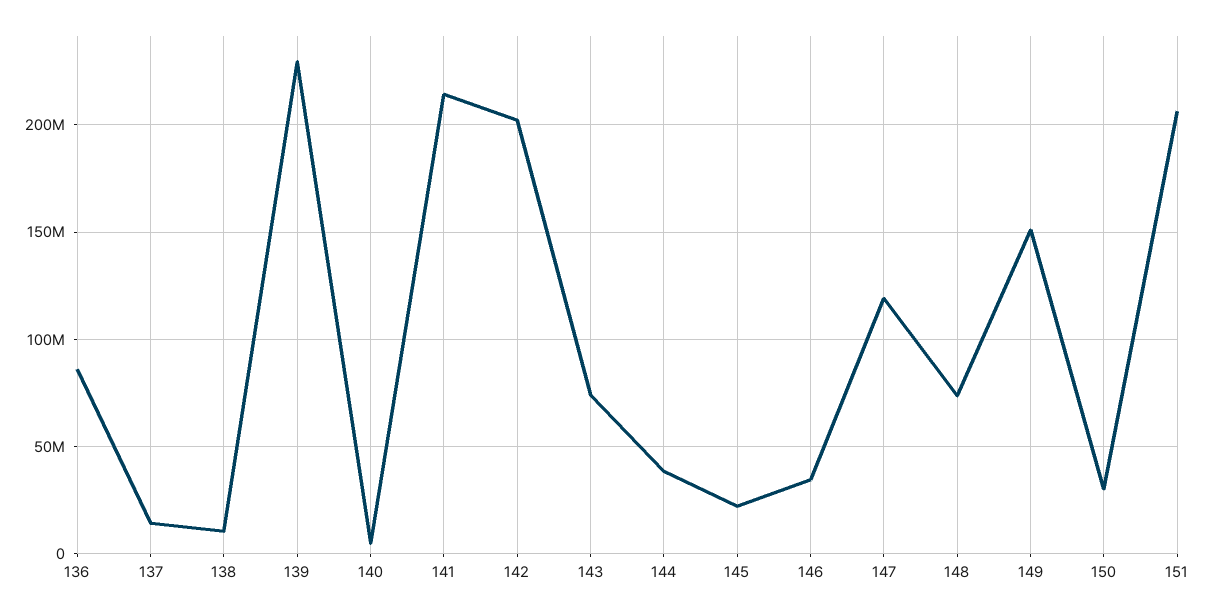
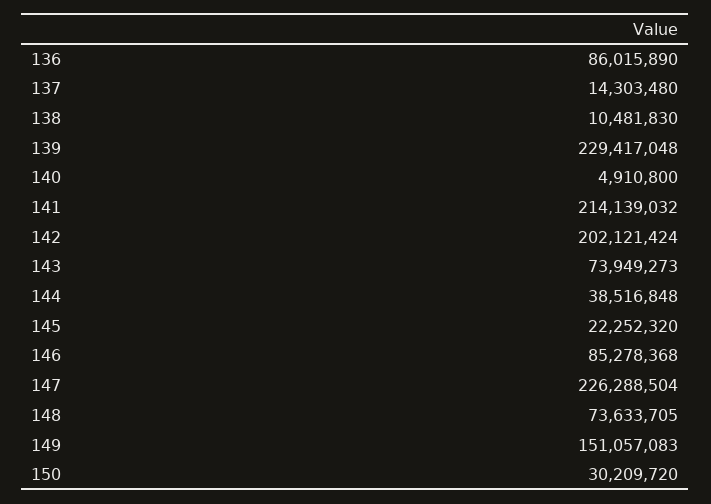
146: 35000000 -> 85278368
147: 120000000 -> 226288504
151: 205000000 -> none

